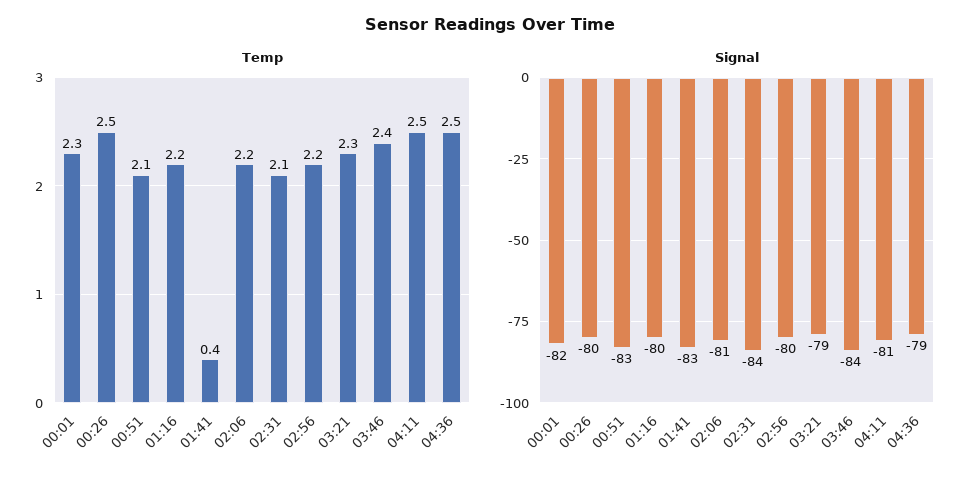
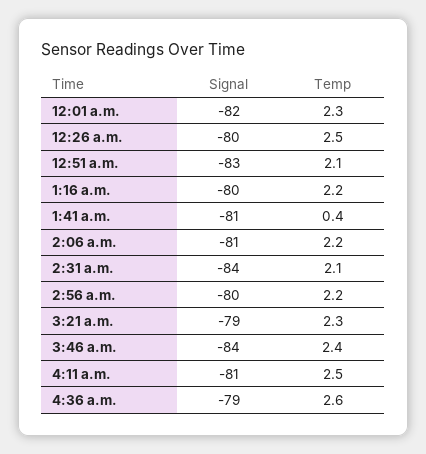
Temp, 04:36: 2.5 -> 2.6
Signal, 01:41: -83 -> -81

